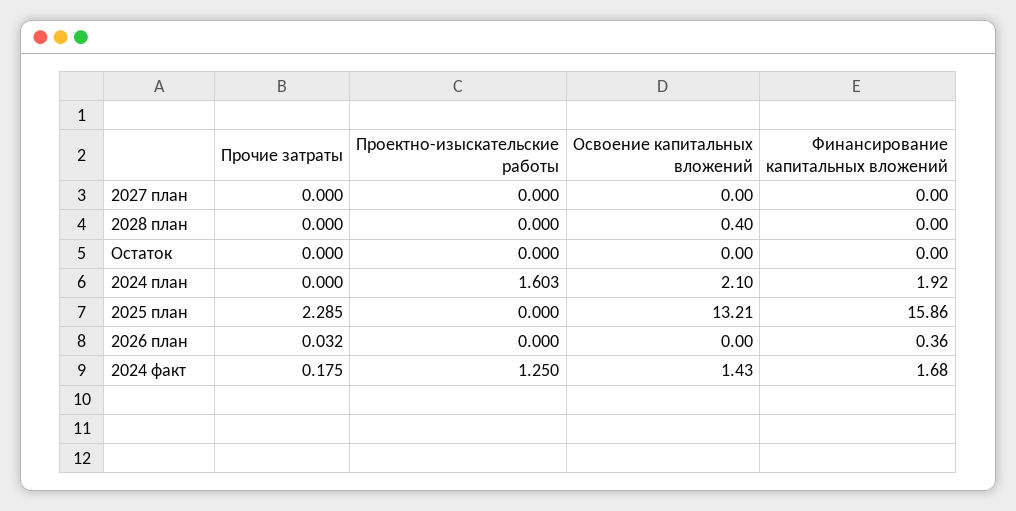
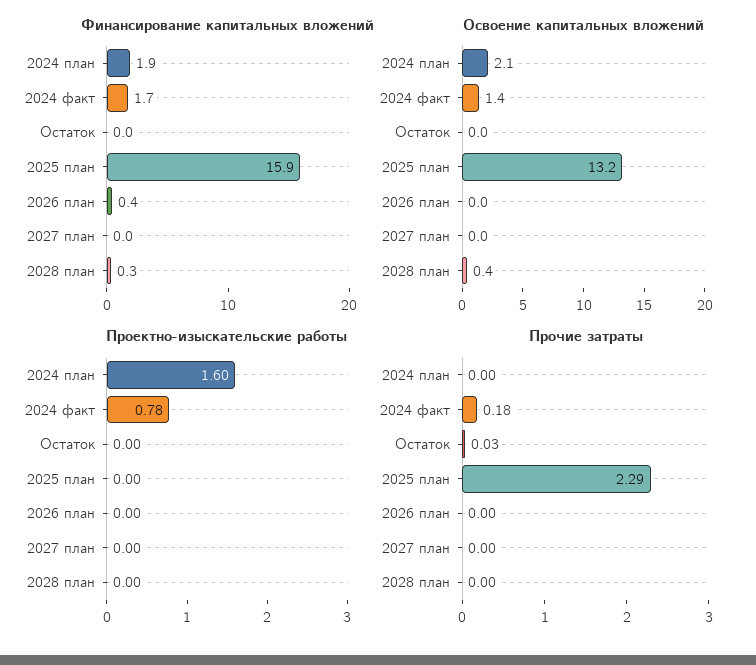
Финансирование капитальных вложений, 2028 план: 0 -> 0.3
Прочие затраты, Остаток: 0 -> 0.03
Прочие затраты, 2026 план: 0.032 -> 0
Проектно-изыскательские работы, 2024 факт: 1.25 -> 0.78

